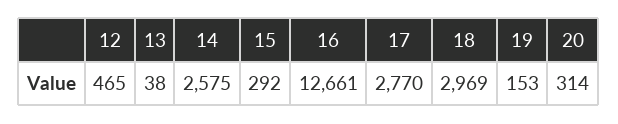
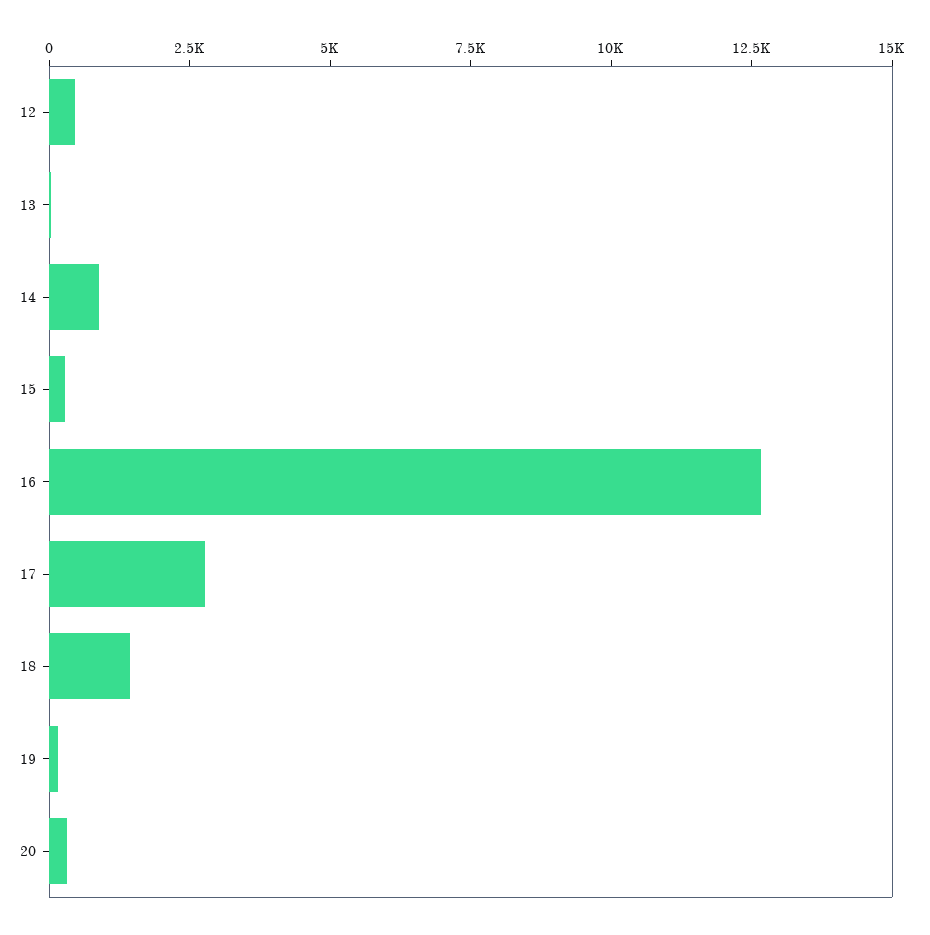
14: 2575 -> 1000
18: 2969 -> 1500

